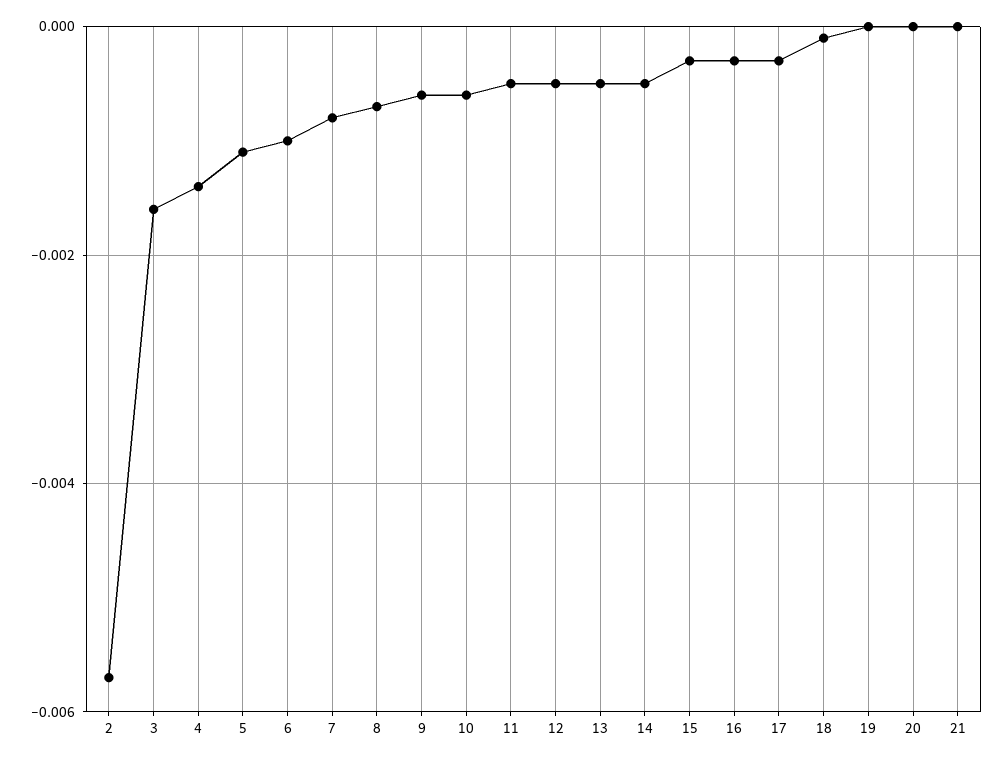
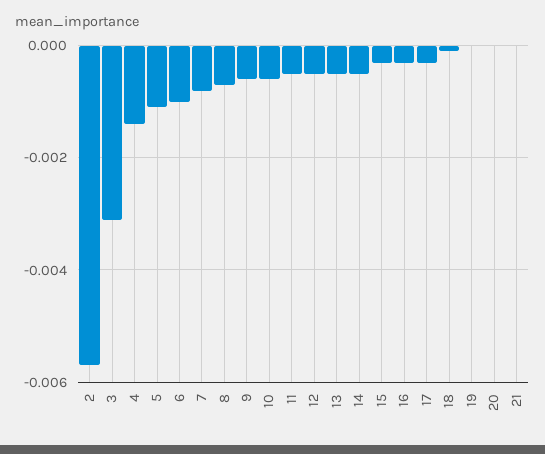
3: -0.0015 -> -0.003

